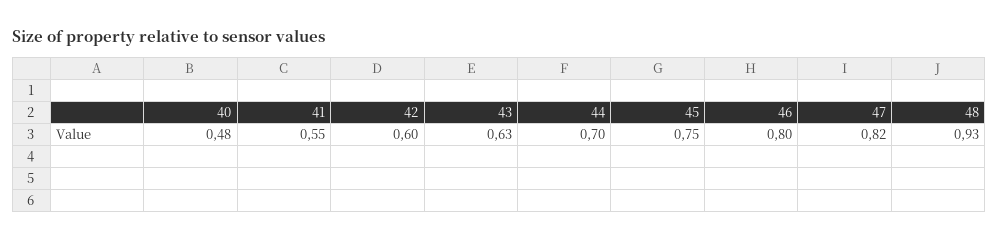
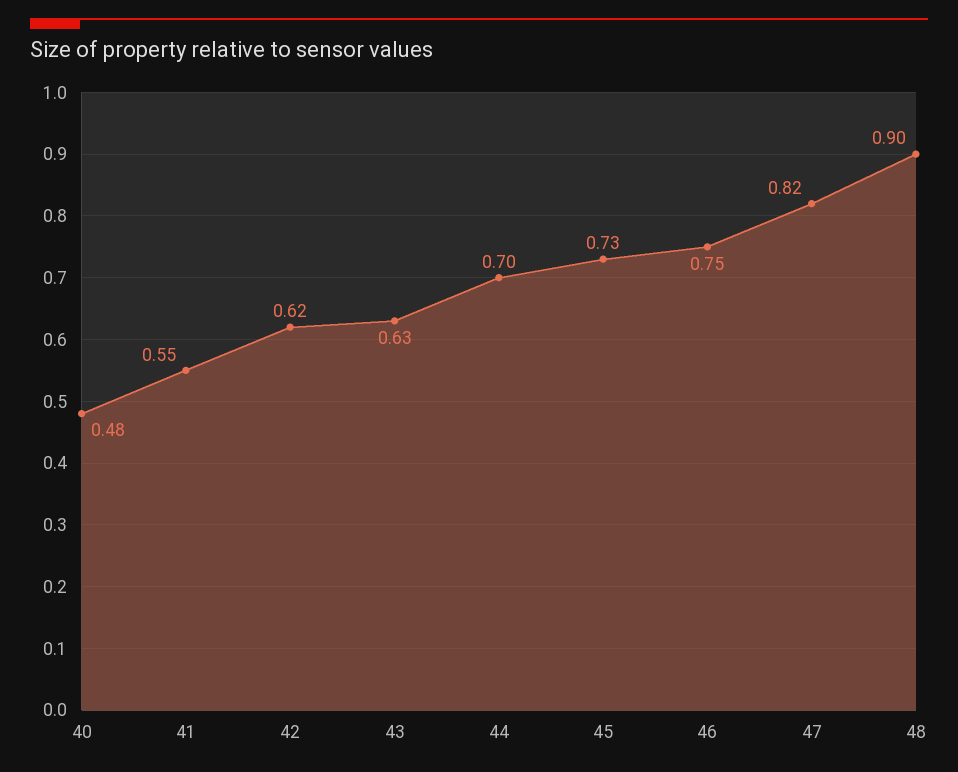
42: 0.6 -> 0.62
45: 0.75 -> 0.73
46: 0.8 -> 0.75
48: 0.93 -> 0.9

